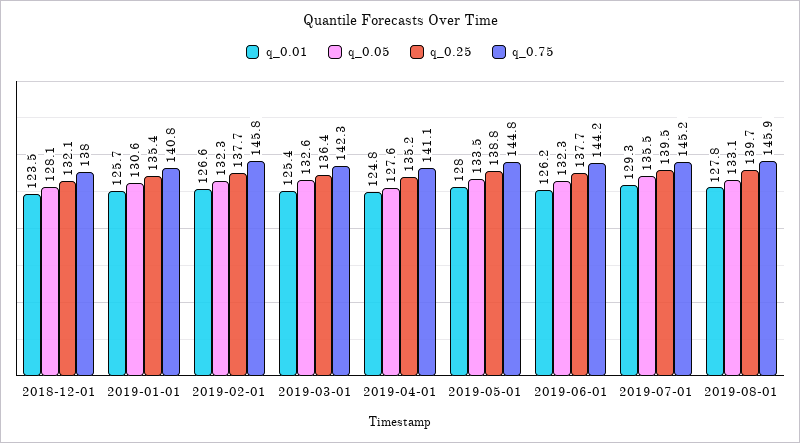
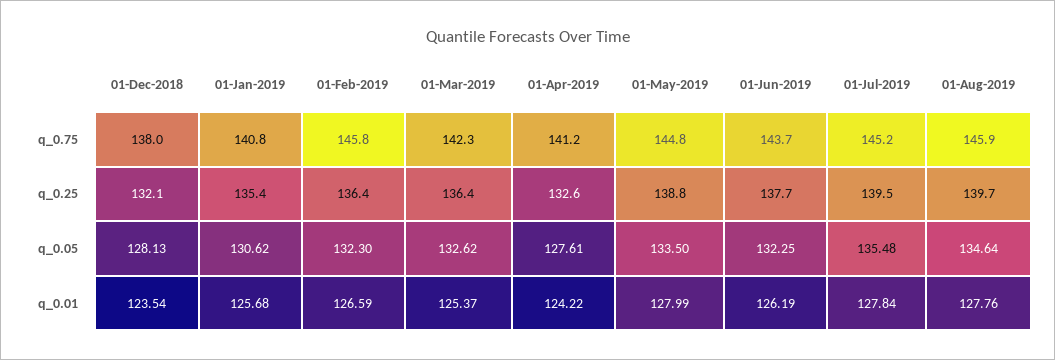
q_0.25, 2019-02-01: 137.7 -> 136.4
q_0.01, 2019-04-01: 124.8 -> 124.22
q_0.25, 2019-04-01: 135.2 -> 132.6
q_0.75, 2019-04-01: 141.1 -> 141.2
q_0.75, 2019-06-01: 144.2 -> 143.7
q_0.01, 2019-07-01: 129.3 -> 127.84
q_0.05, 2019-08-01: 133.1 -> 134.64

